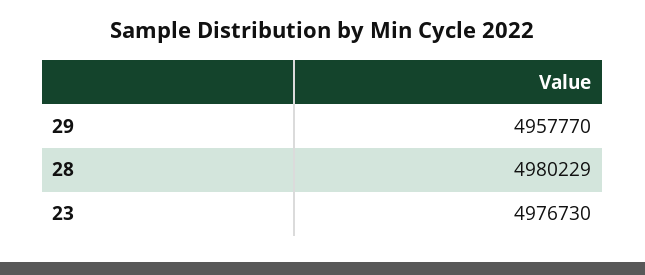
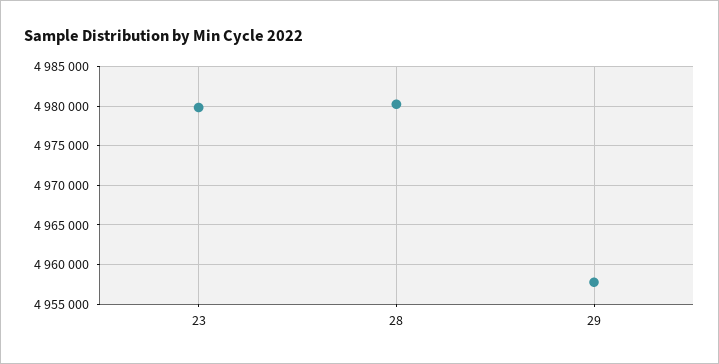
23: 4976730 -> 4980000

